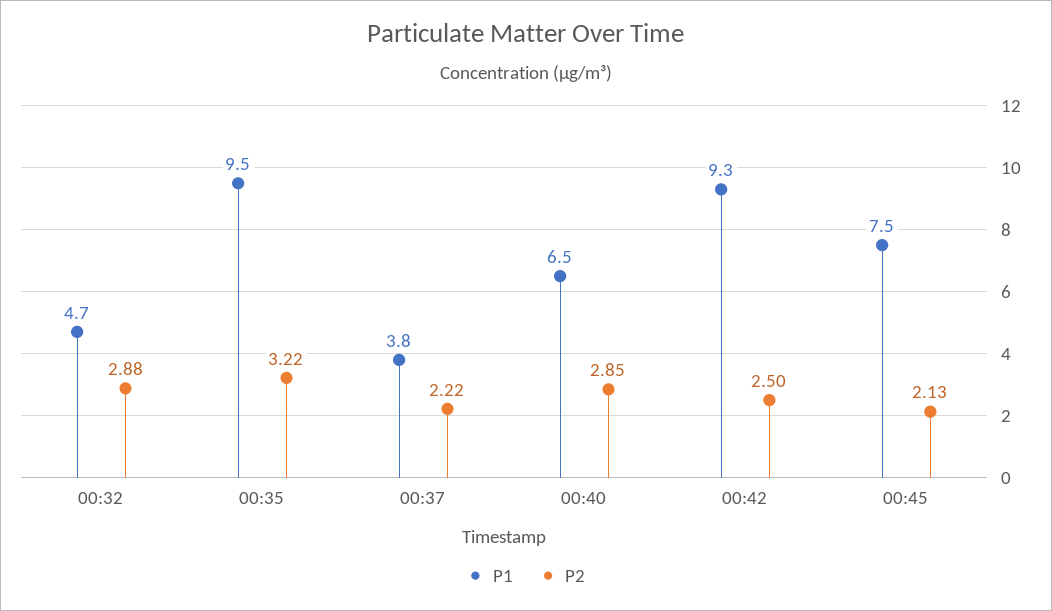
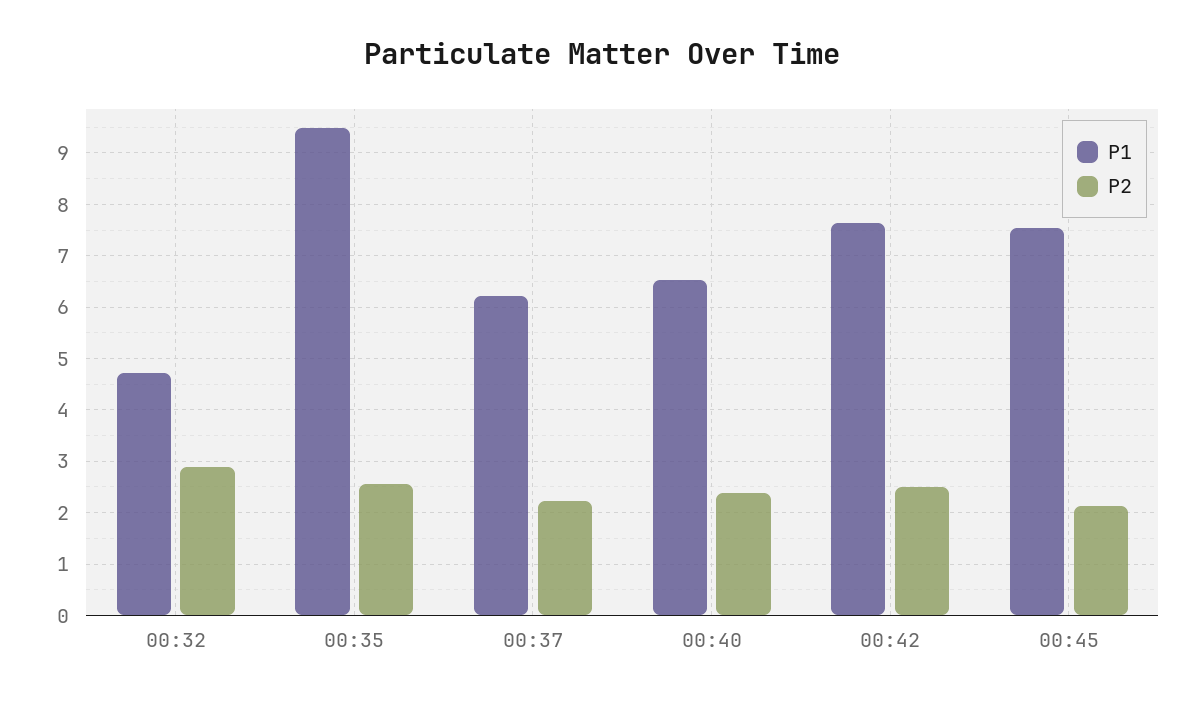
P2, 00:35: 3.22 -> 2.6
P1, 00:37: 3.8 -> 6.2
P2, 00:40: 2.85 -> 2.4
P1, 00:42: 9.3 -> 7.6

